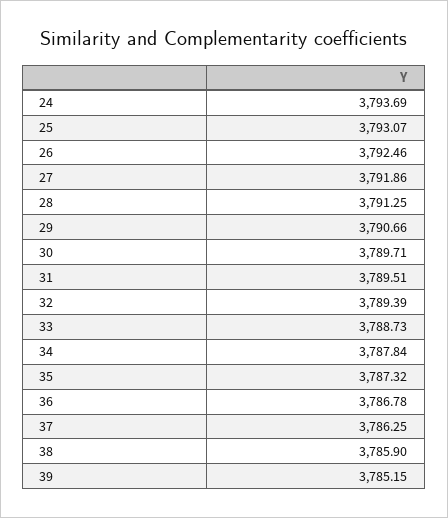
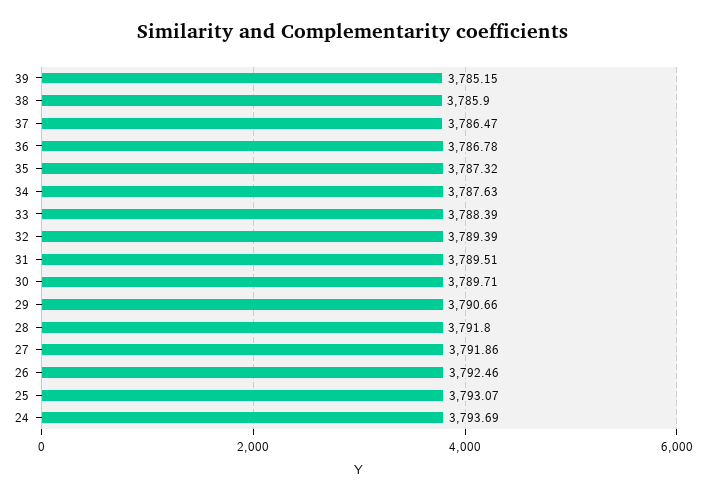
28: 3791.25 -> 3791.8
33: 3788.73 -> 3788.39
34: 3787.84 -> 3787.63
37: 3786.25 -> 3786.47

